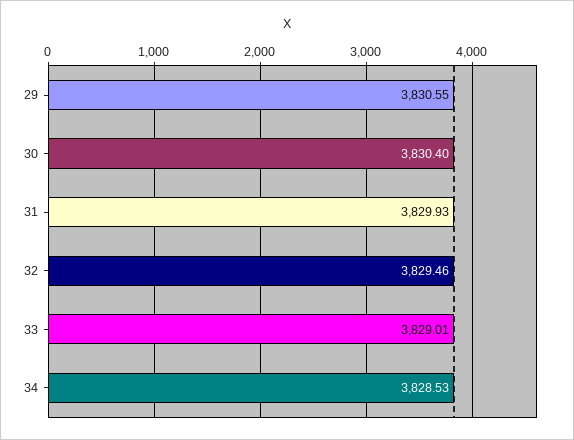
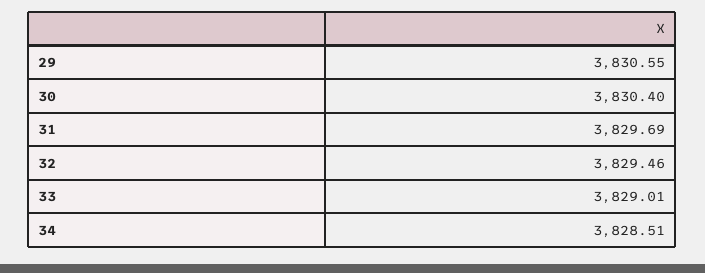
31: 3829.93 -> 3829.69
34: 3828.53 -> 3828.51

